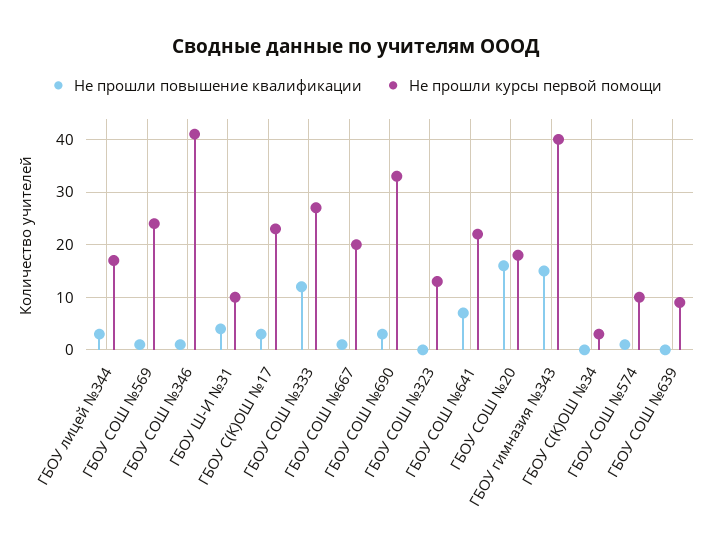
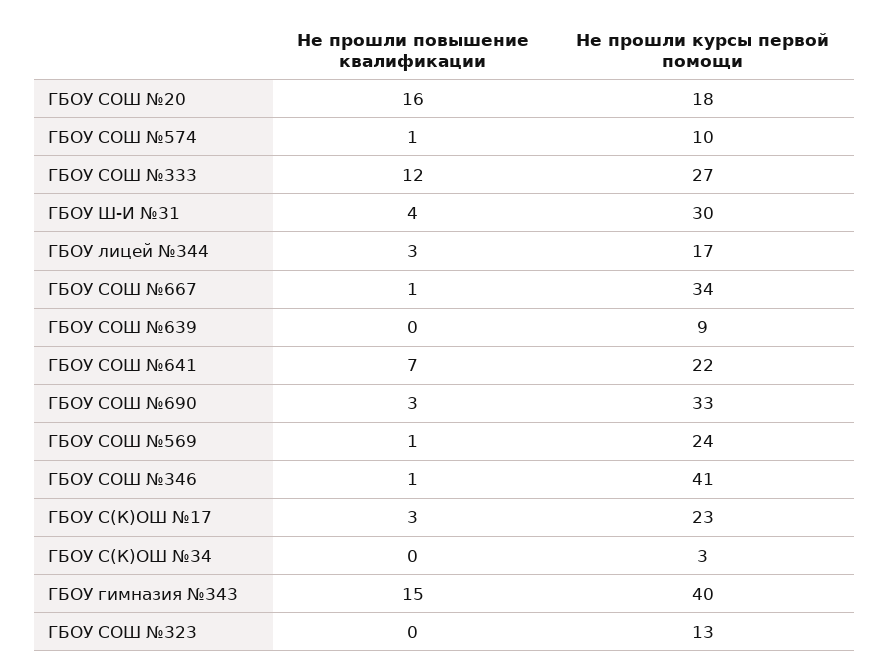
Не прошли курсы первой помощи, ГБОУ Ш-И №31: 10 -> 30
Не прошли курсы первой помощи, ГБОУ СОШ №667: 20 -> 34

